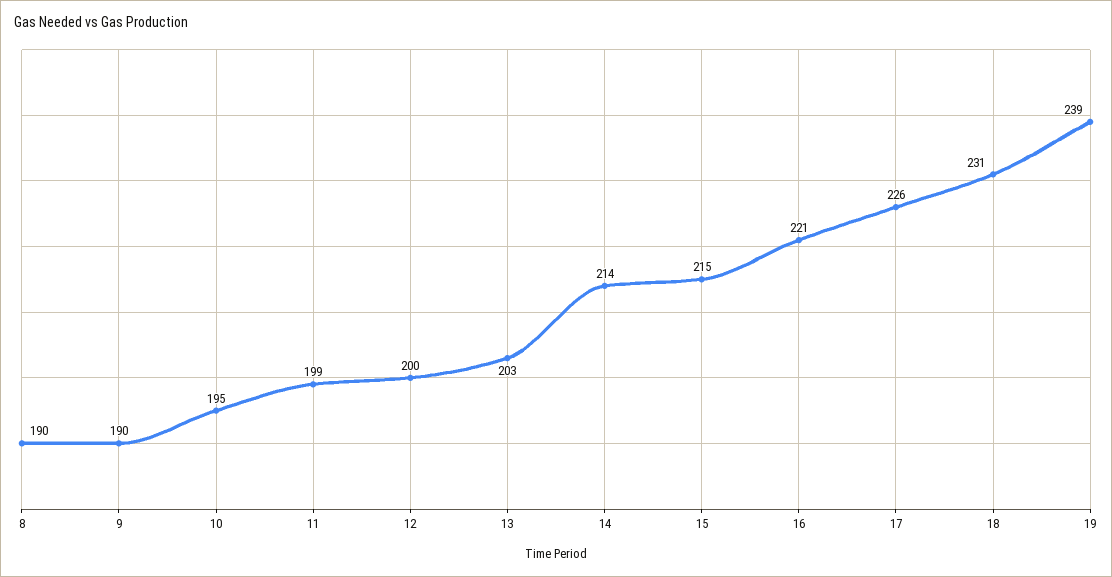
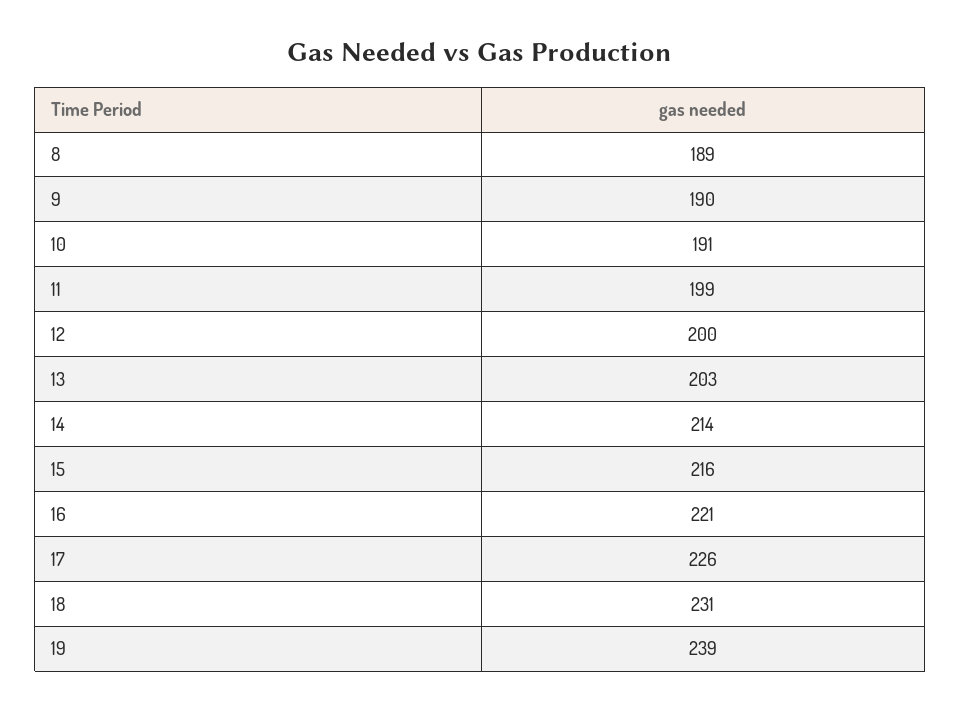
8: 190 -> 189
10: 195 -> 191
15: 215 -> 216

